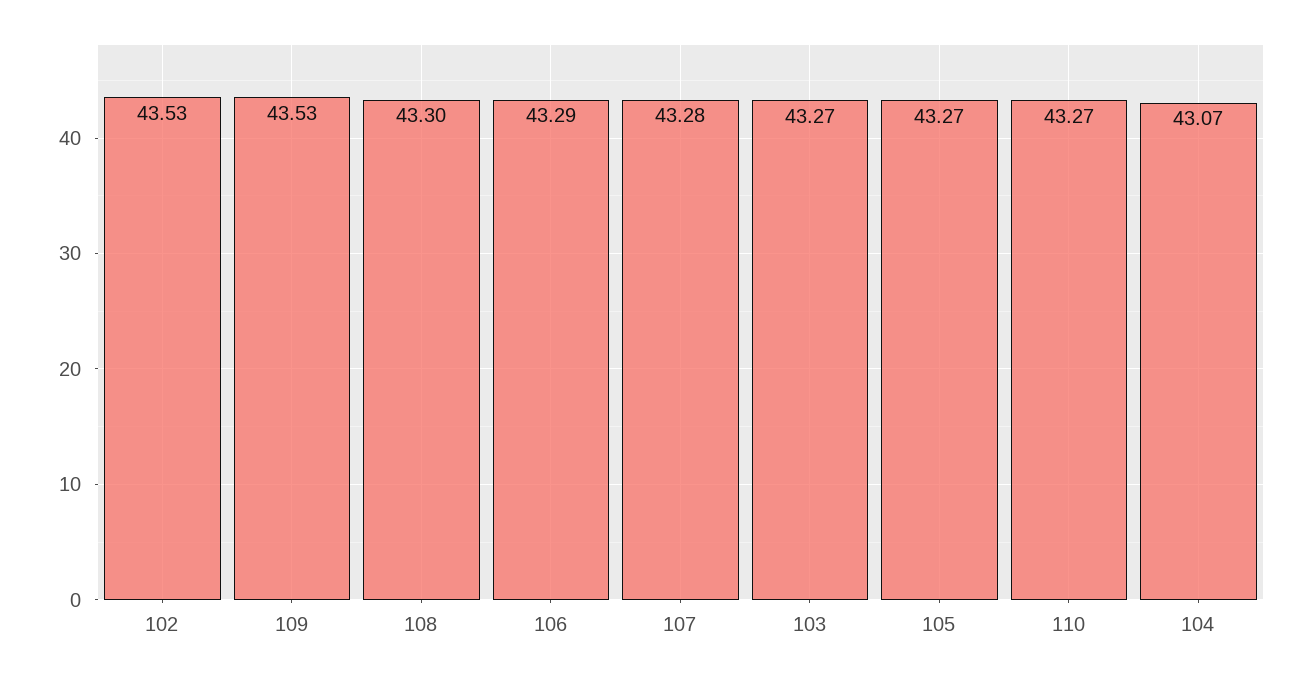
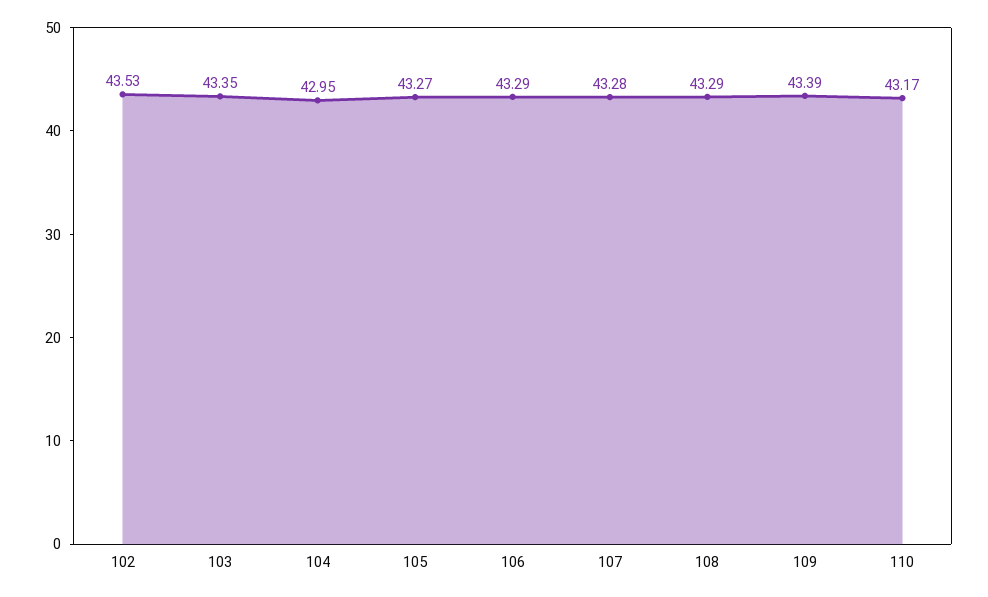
109: 43.53 -> 43.39
108: 43.3 -> 43.29
103: 43.27 -> 43.35
110: 43.27 -> 43.17
104: 43.07 -> 42.95

